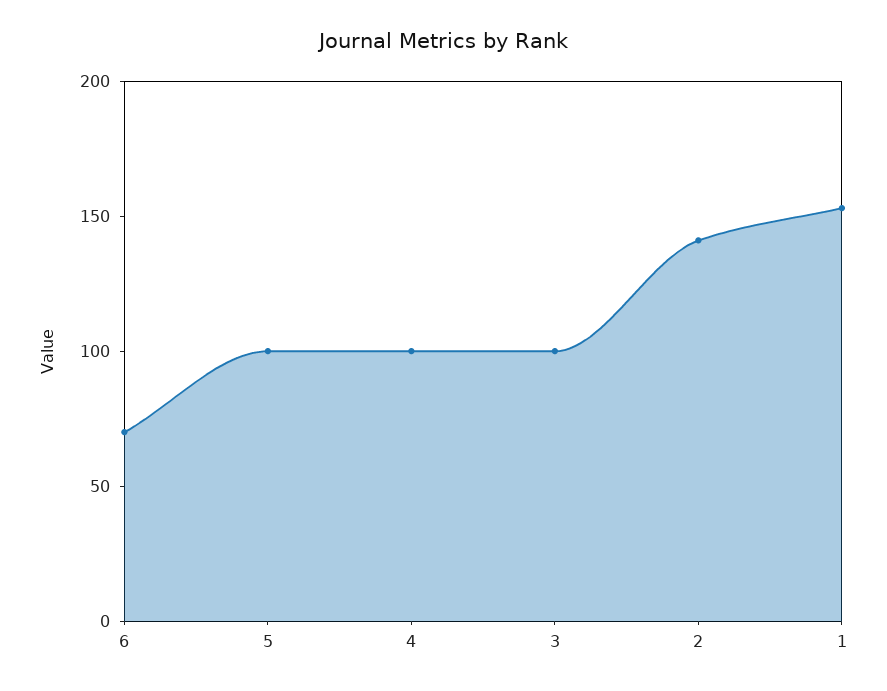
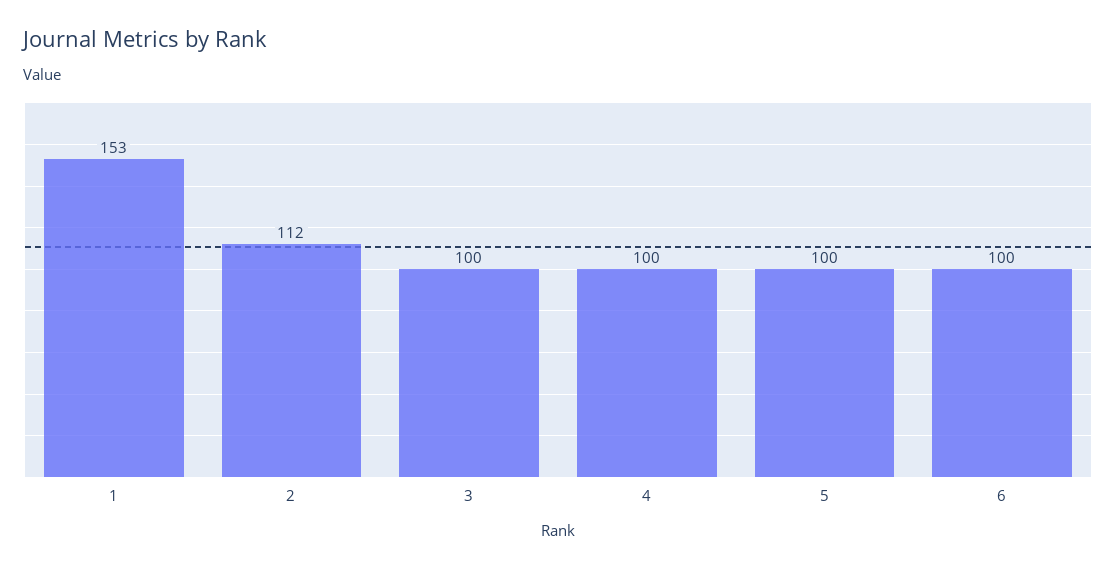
6: 70 -> 100
2: 140 -> 112

